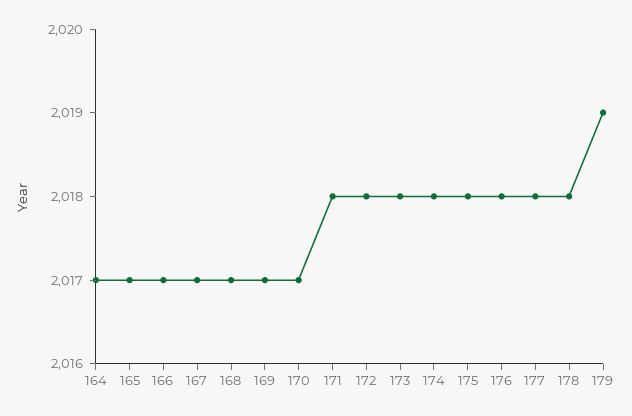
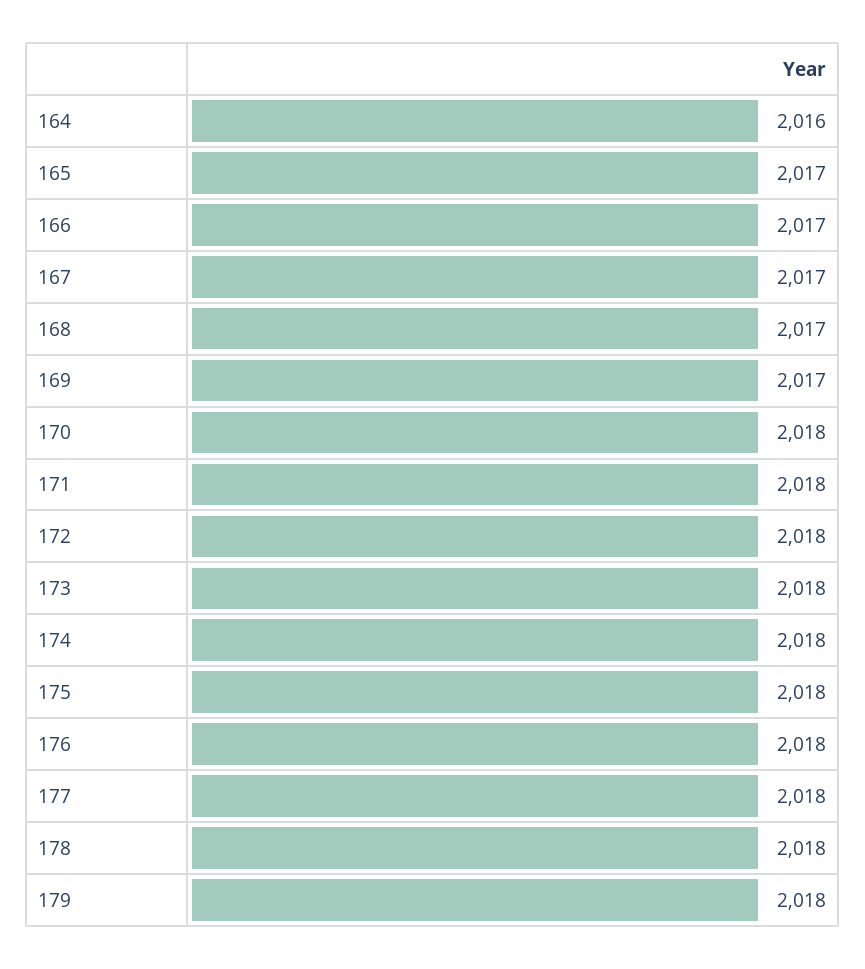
164: 2017 -> 2016
170: 2017 -> 2018
179: 2019 -> 2018

